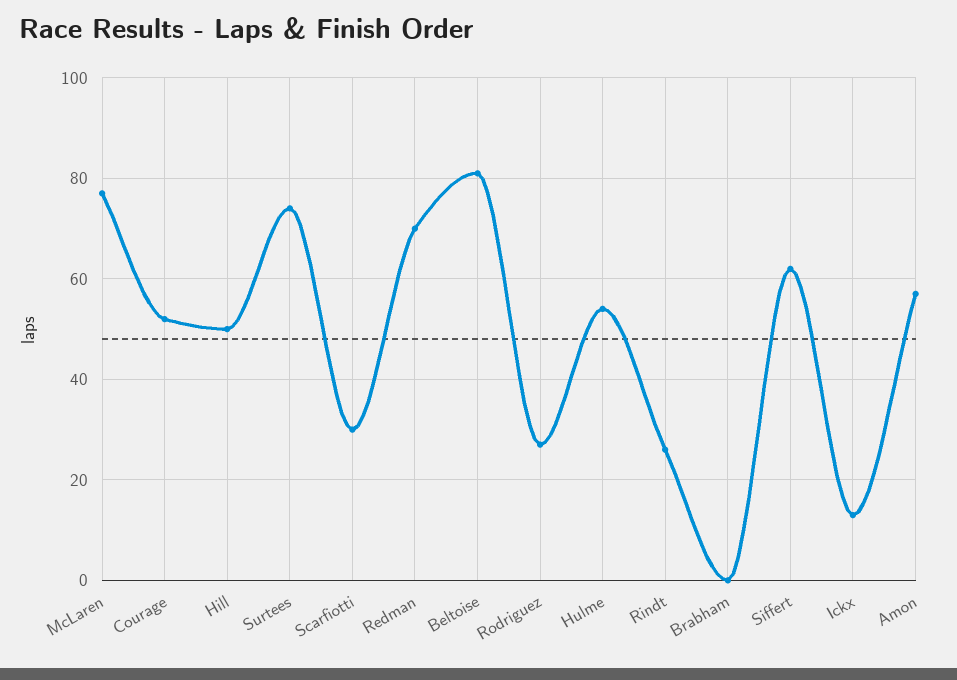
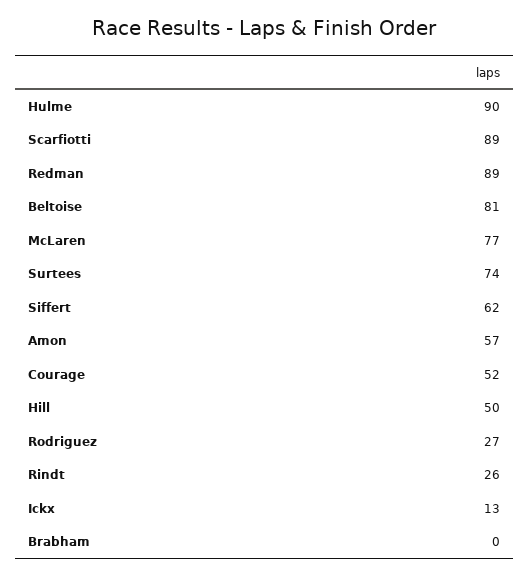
Scarfiotti: 30 -> 89
Redman: 70 -> 89
Hulme: 55 -> 90

